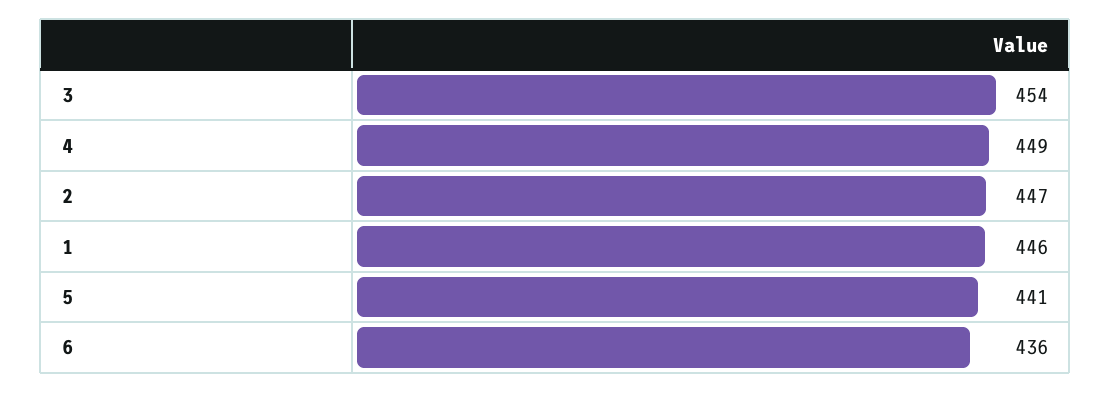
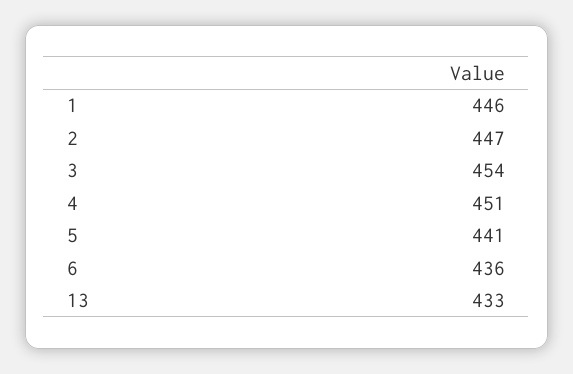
4: 449 -> 451
13: none -> 433

